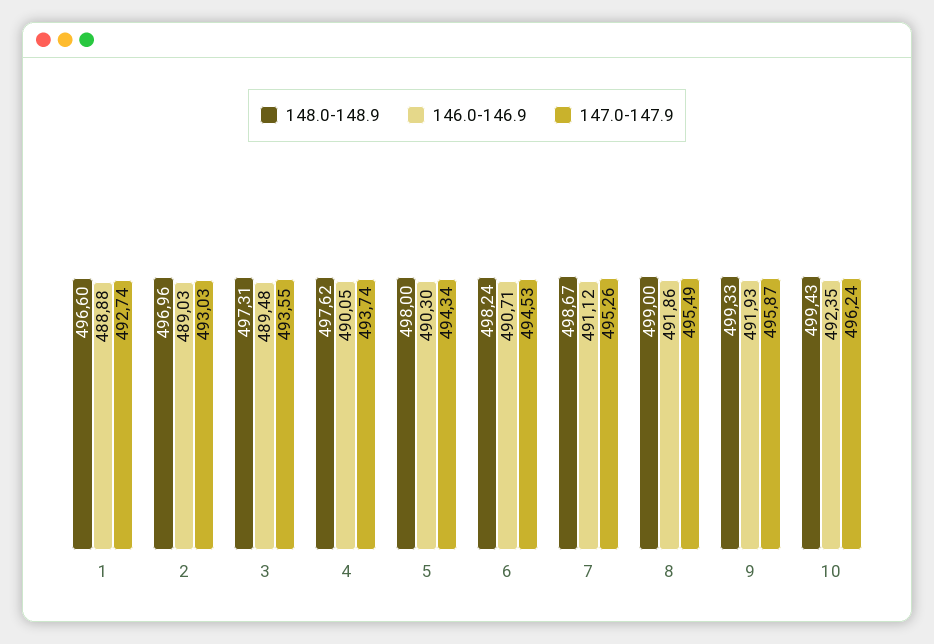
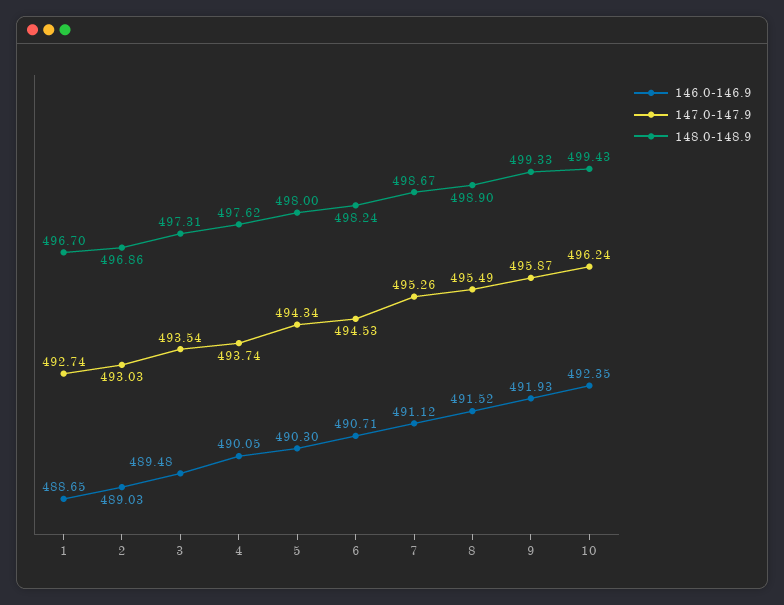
148.0-148.9, 1: 496.6 -> 496.7
146.0-146.9, 1: 488.88 -> 488.65
148.0-148.9, 2: 496.96 -> 496.86
147.0-147.9, 3: 493.55 -> 493.54
148.0-148.9, 8: 499 -> 498.9
146.0-146.9, 8: 491.86 -> 491.52

